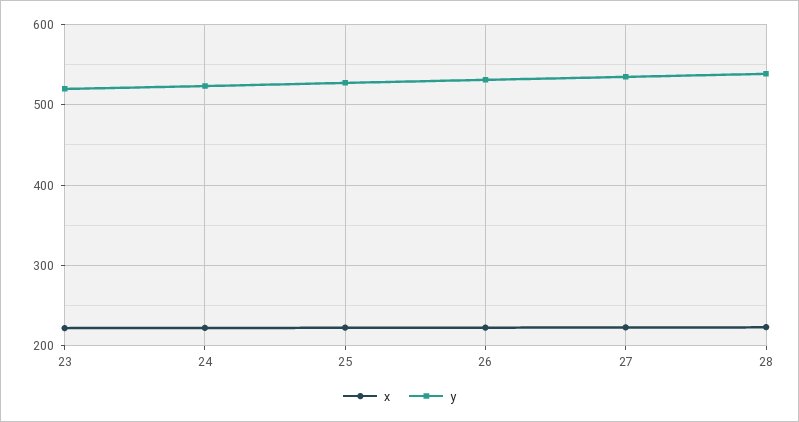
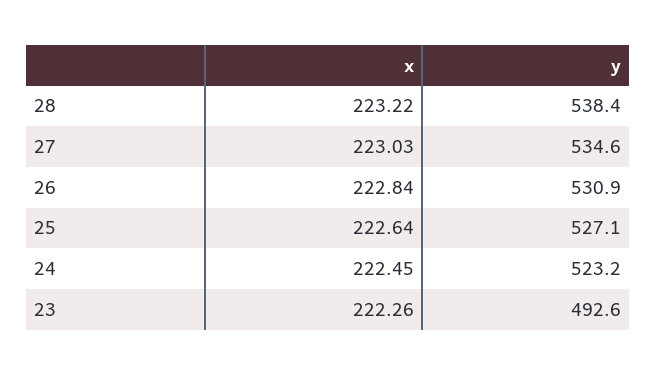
y, 23: 520 -> 492.6

